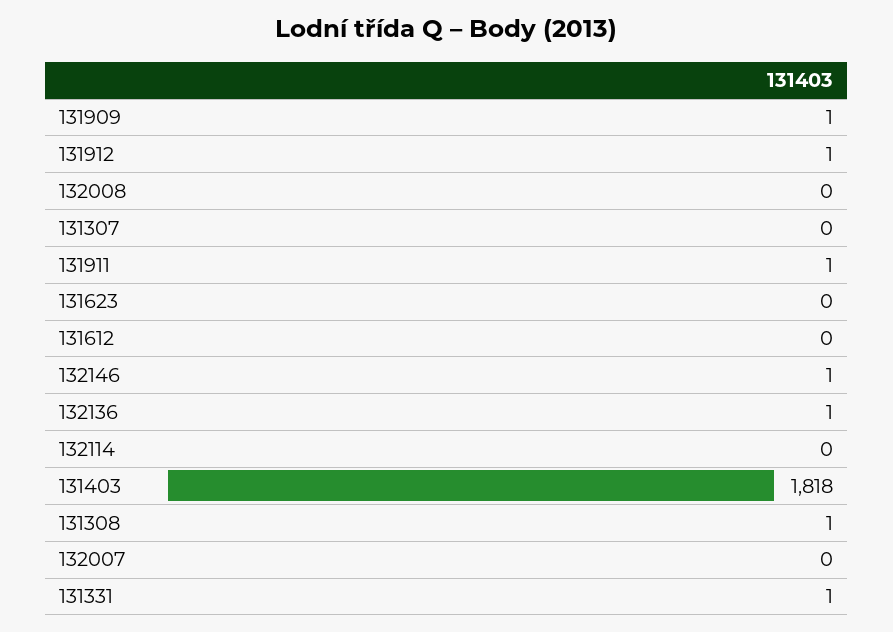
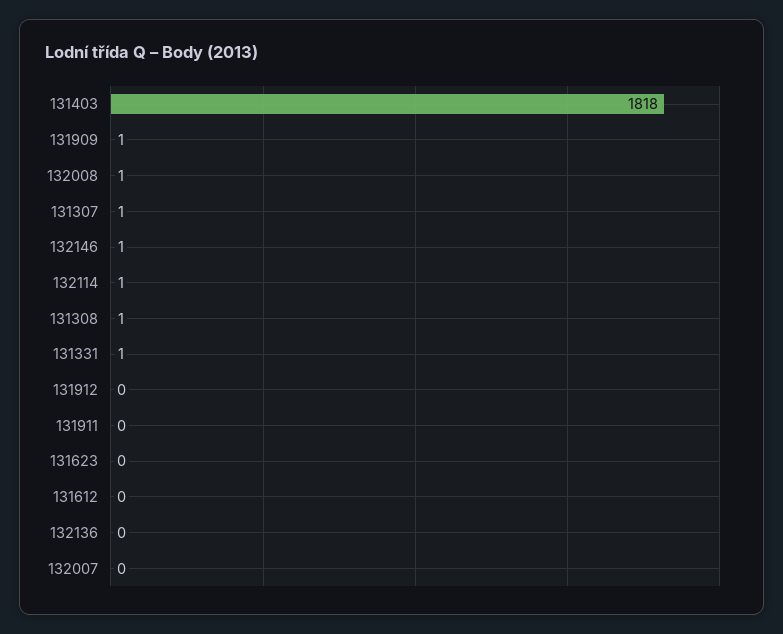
131912: 1 -> 0
132008: 0 -> 1
131307: 0 -> 1
131911: 1 -> 0
132136: 1 -> 0
132114: 0 -> 1

